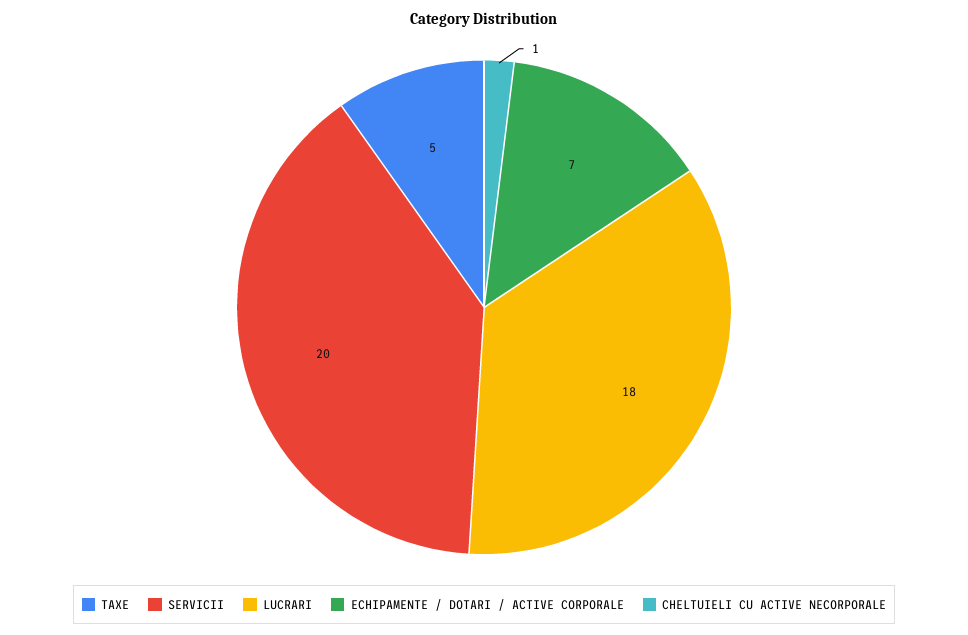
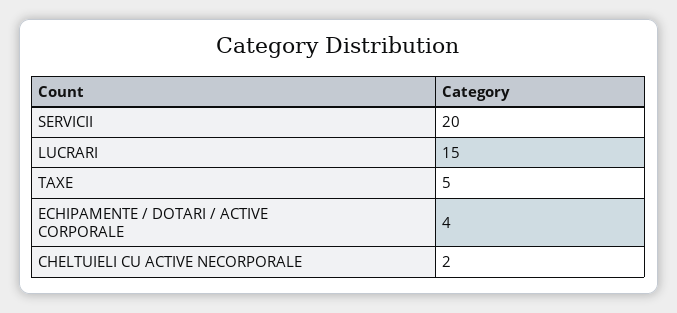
LUCRARI: 18 -> 15
ECHIPAMENTE / DOTARI / ACTIVE CORPORALE: 7 -> 4
CHELTUIELI CU ACTIVE NECORPORALE: 1 -> 2

